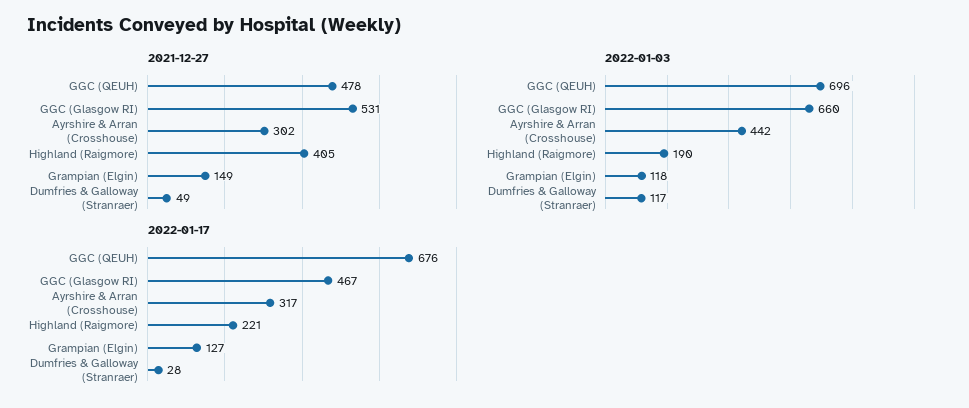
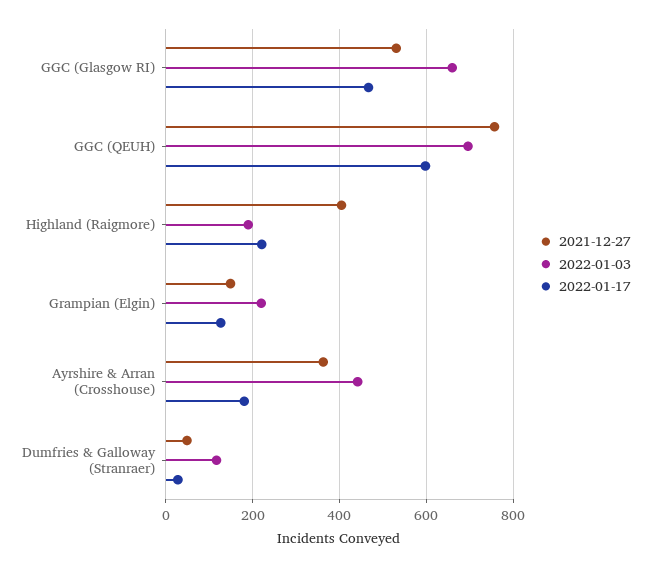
2021-12-27, GGC (QEUH): 478 -> 760
2021-12-27, Ayrshire & Arran (Crosshouse): 302 -> 360
2022-01-03, Grampian (Elgin): 118 -> 220
2022-01-17, GGC (QEUH): 676 -> 600
2022-01-17, Ayrshire & Arran (Crosshouse): 317 -> 180

